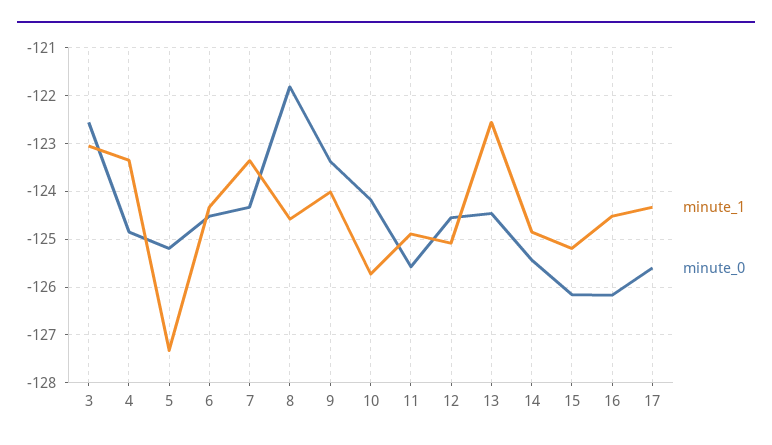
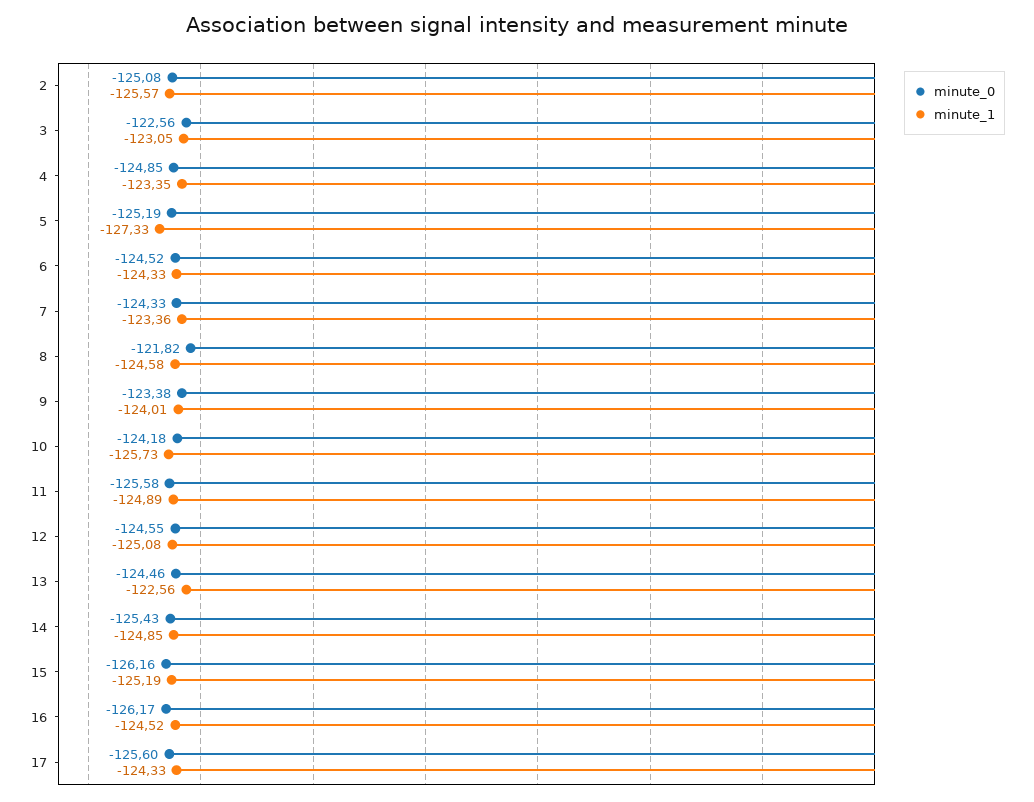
minute_0, 2: none -> -125.08
minute_1, 2: none -> -125.57

